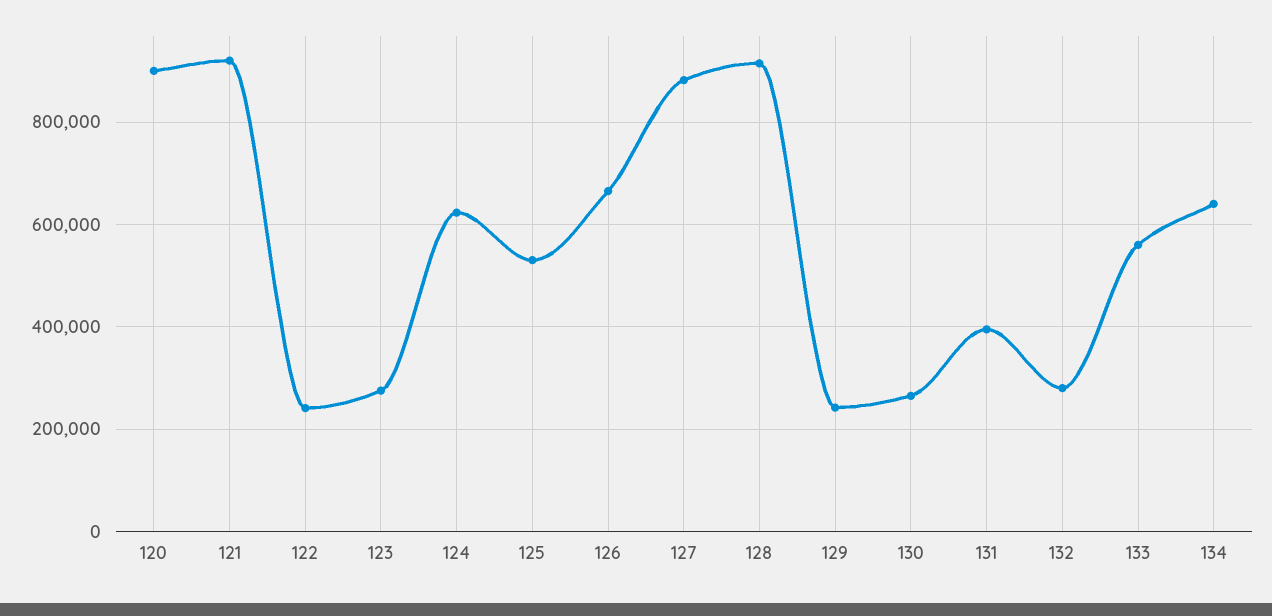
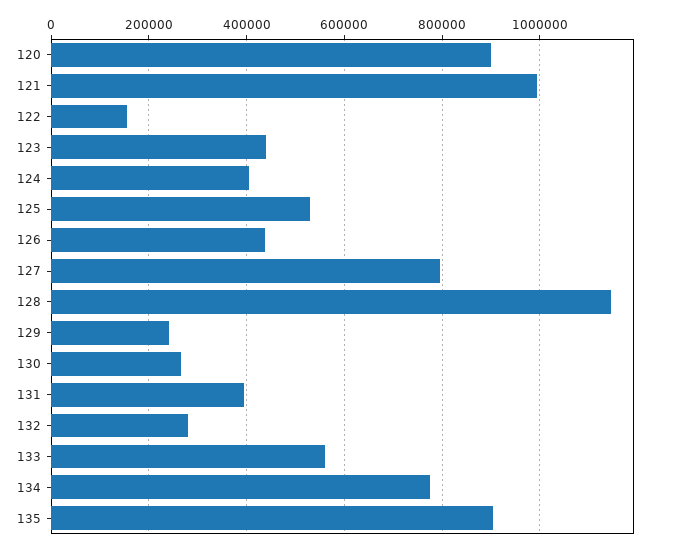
121: 920000 -> 1000000
122: 240000 -> 160000
123: 280000 -> 440000
124: 620000 -> 400000
126: 660000 -> 440000
127: 880000 -> 800000
128: 920000 -> 1140000
134: 640000 -> 780000
135: none -> 900000

